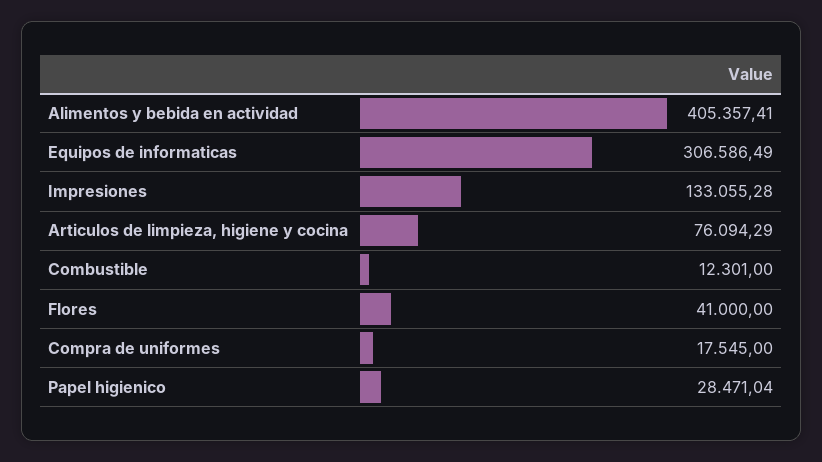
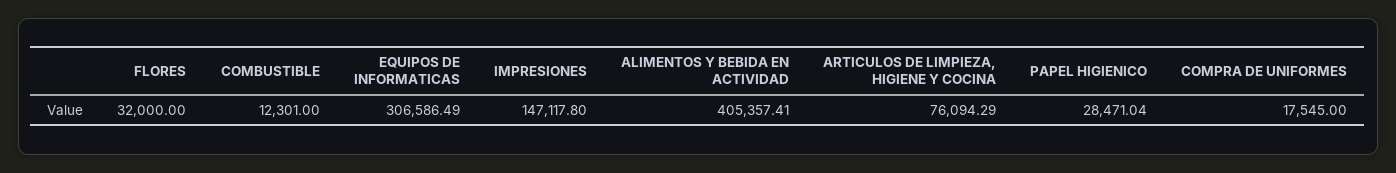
Impresiones: 133055.28 -> 147117.8
Flores: 41000 -> 32000

